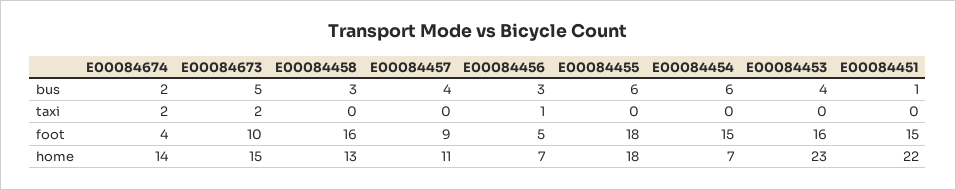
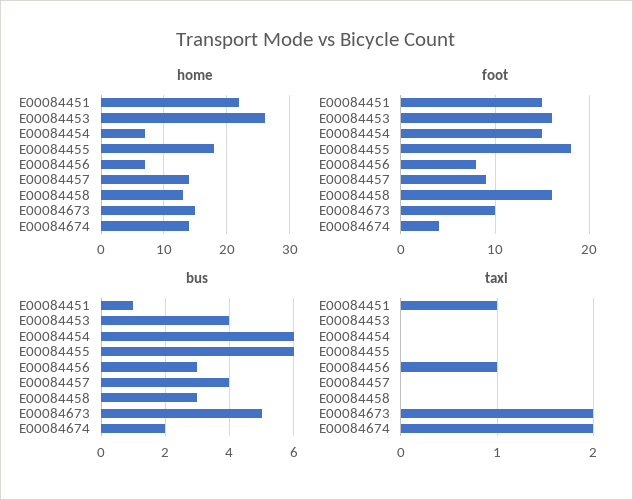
taxi, E00084451: 0 -> 1
foot, E00084456: 5 -> 8
home, E00084457: 11 -> 14
home, E00084453: 23 -> 26

